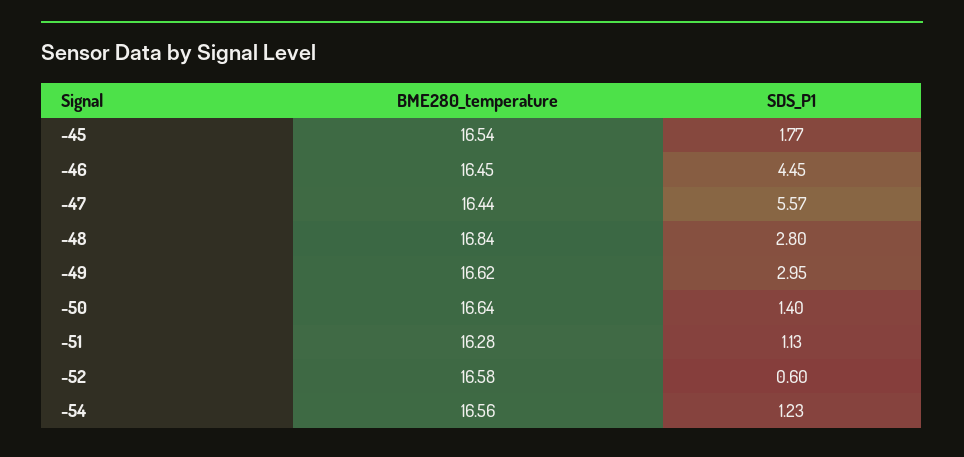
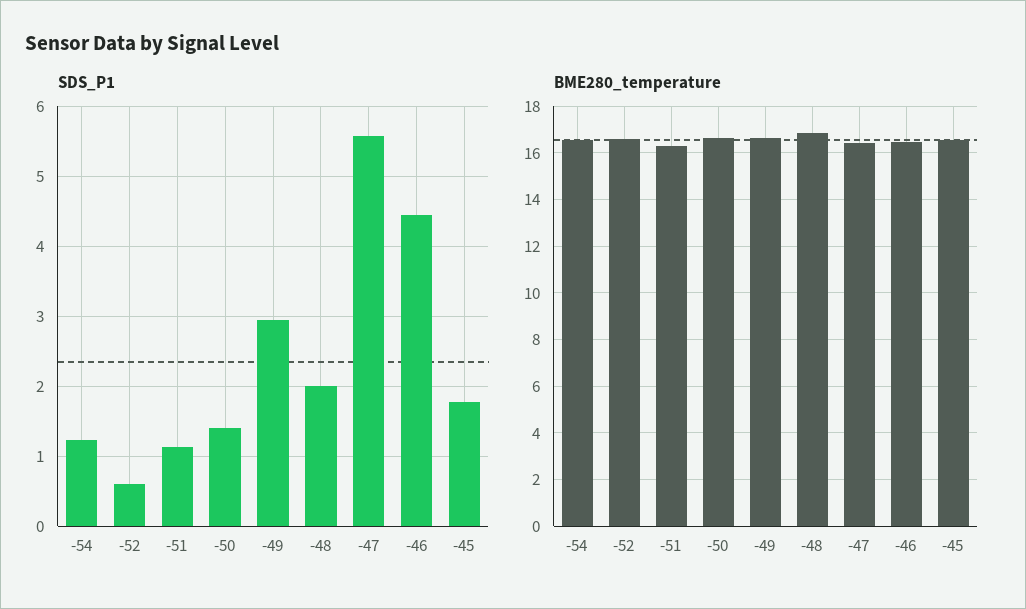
SDS_P1, -48: 2.8 -> 2

